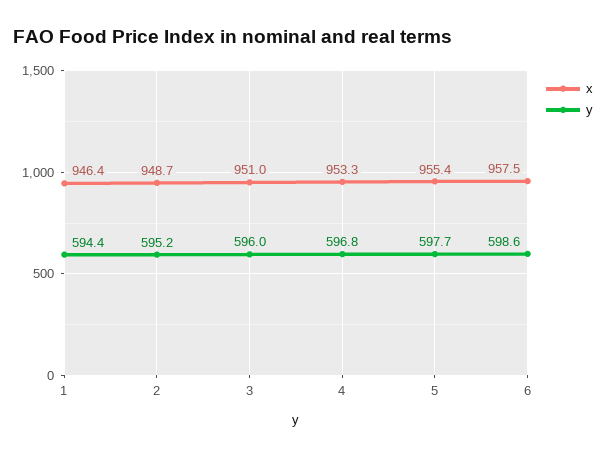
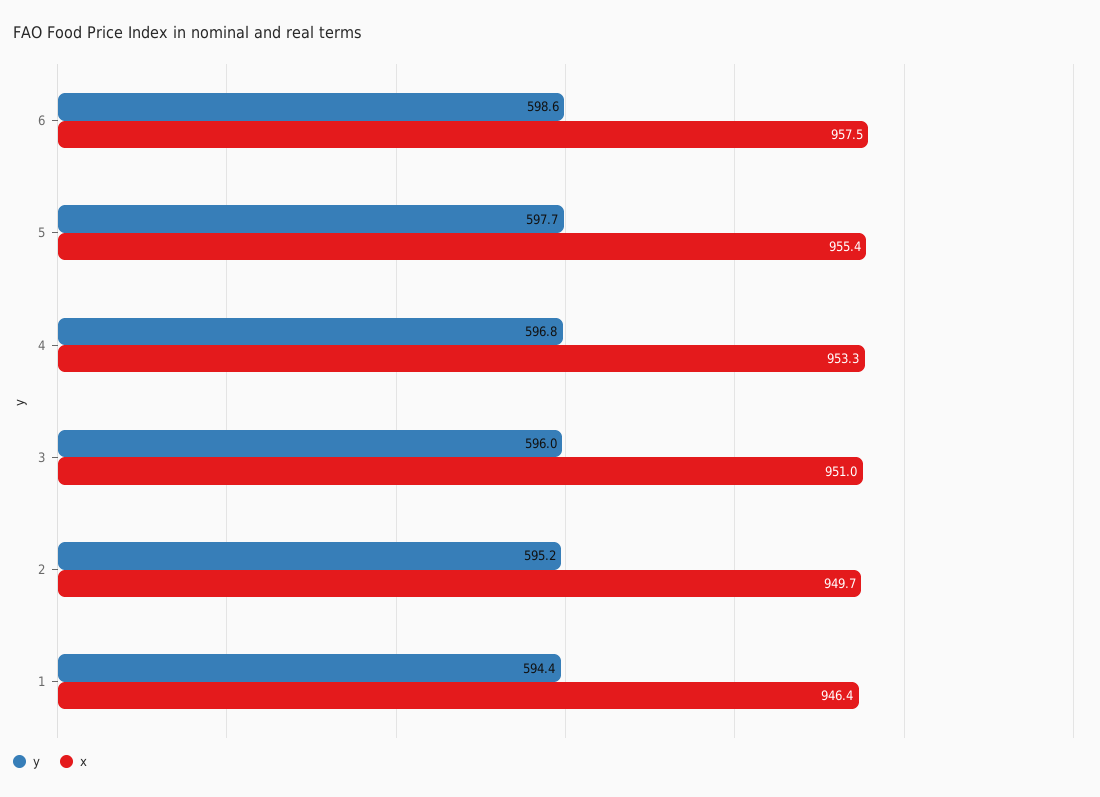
x, 2: 948.7 -> 949.7

